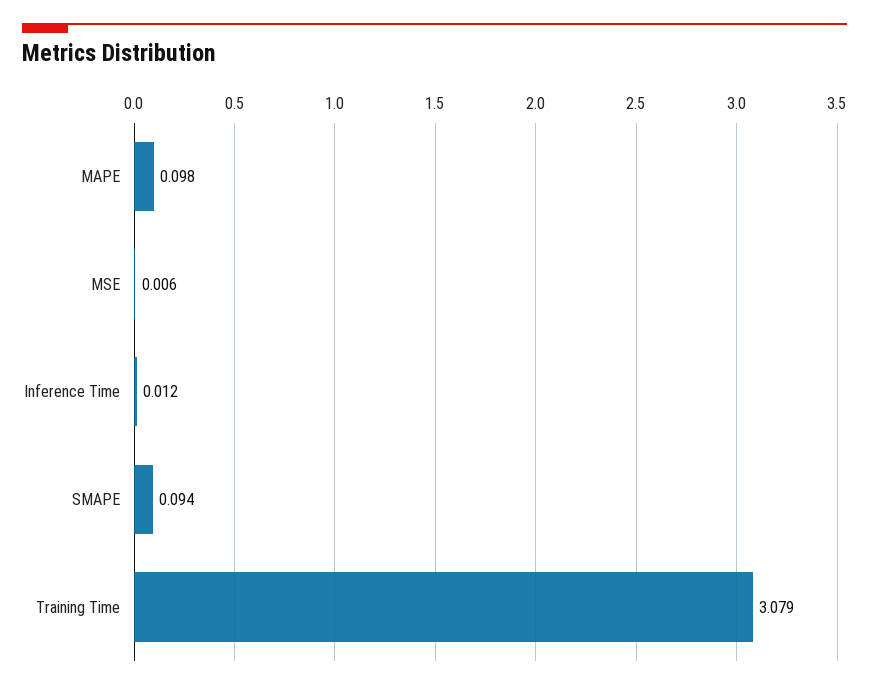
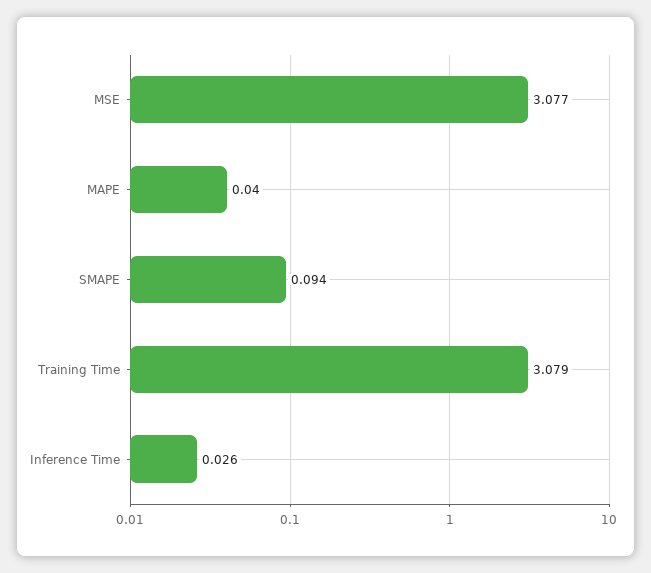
MAPE: 0.098 -> 0.04
MSE: 0.006 -> 3.077
Inference Time: 0.012 -> 0.026

